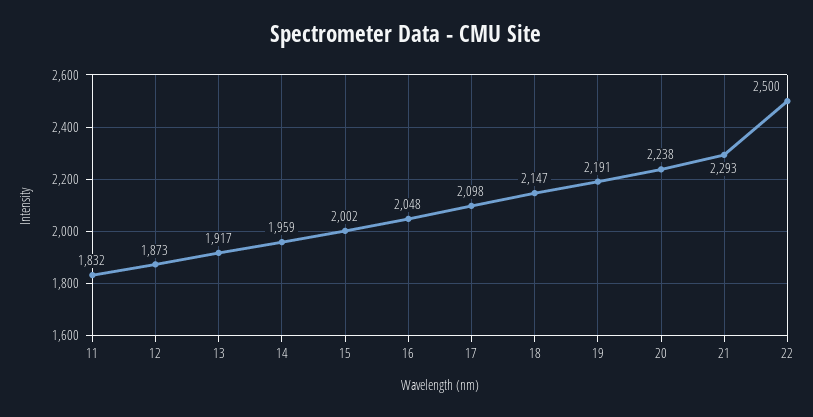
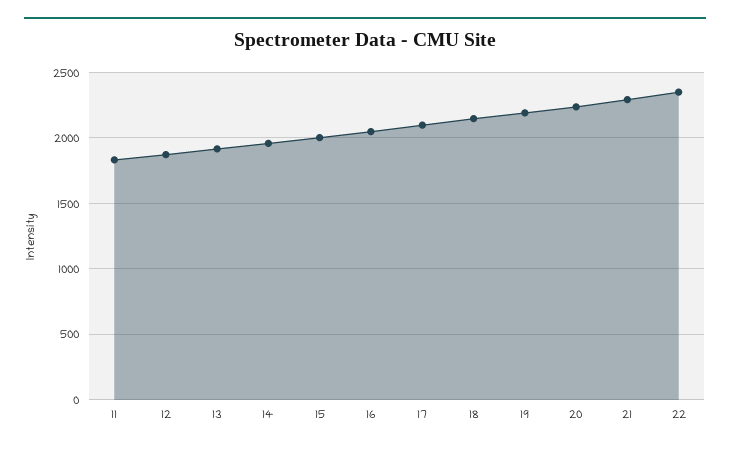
22: 2500 -> 2350

